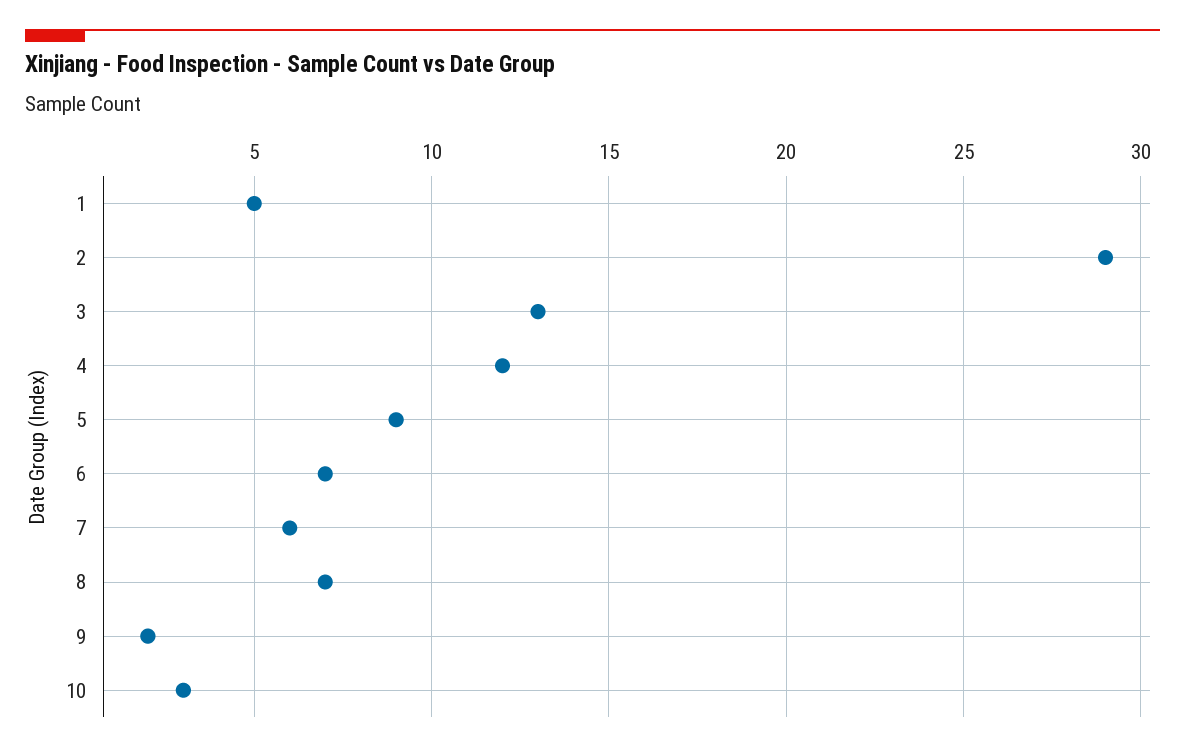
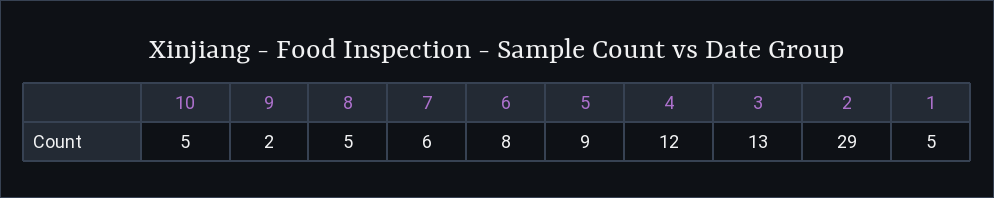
6: 7 -> 8
8: 7 -> 5
10: 3 -> 5

